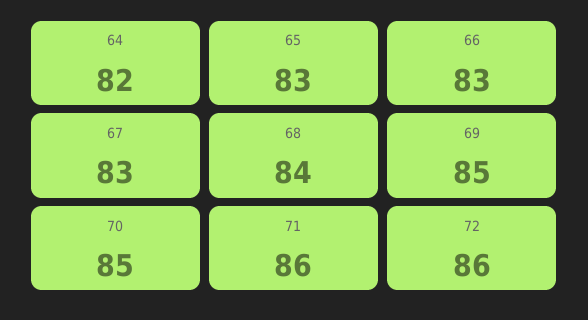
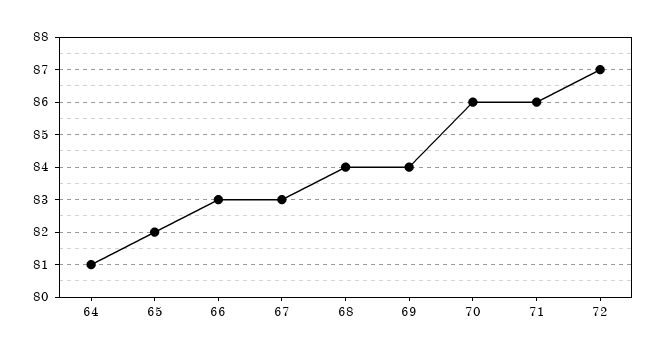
64: 82 -> 81
65: 83 -> 82
69: 85 -> 84
70: 85 -> 86
72: 86 -> 87

